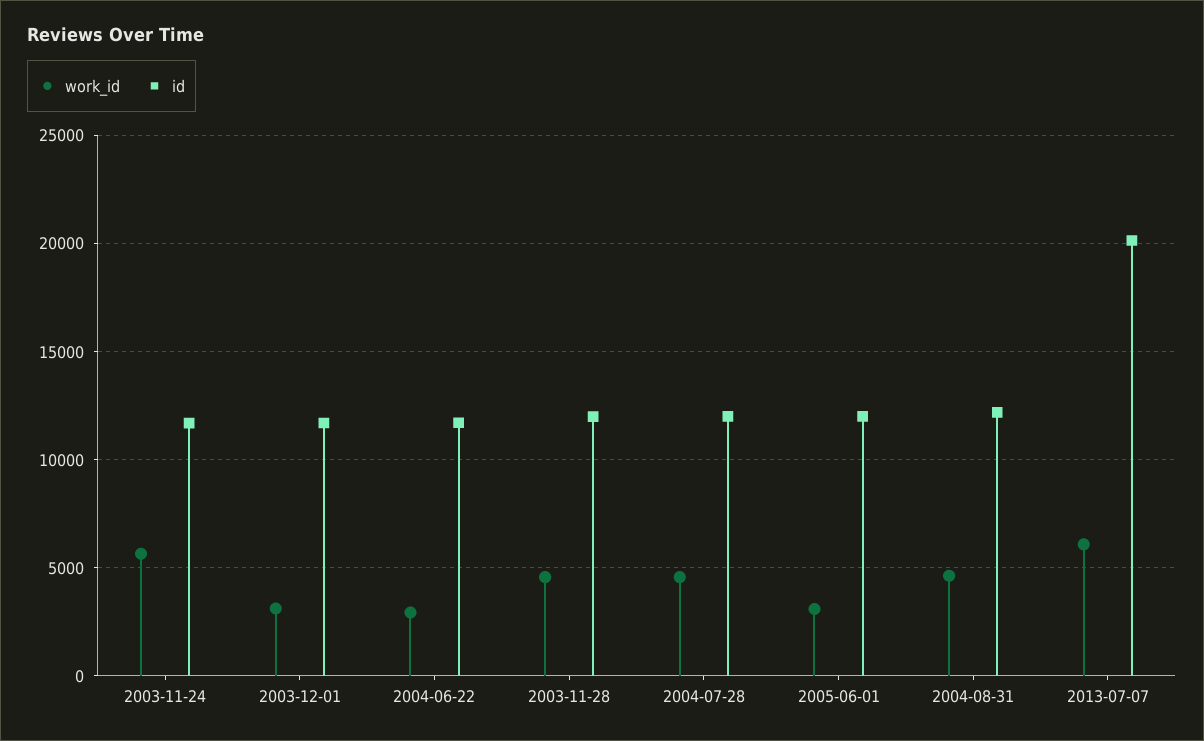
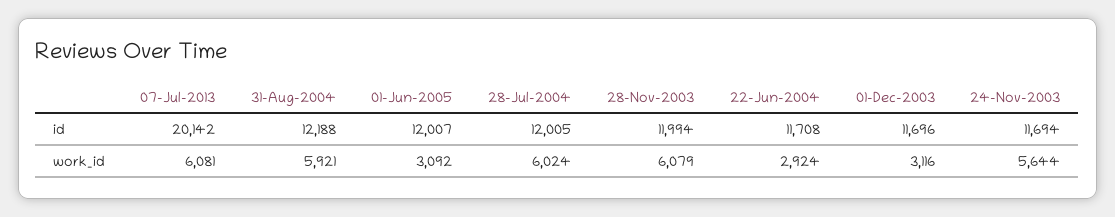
work_id, 2003-11-28: 4500 -> 6079
work_id, 2004-07-28: 4500 -> 6024
work_id, 2004-08-31: 4500 -> 5921

